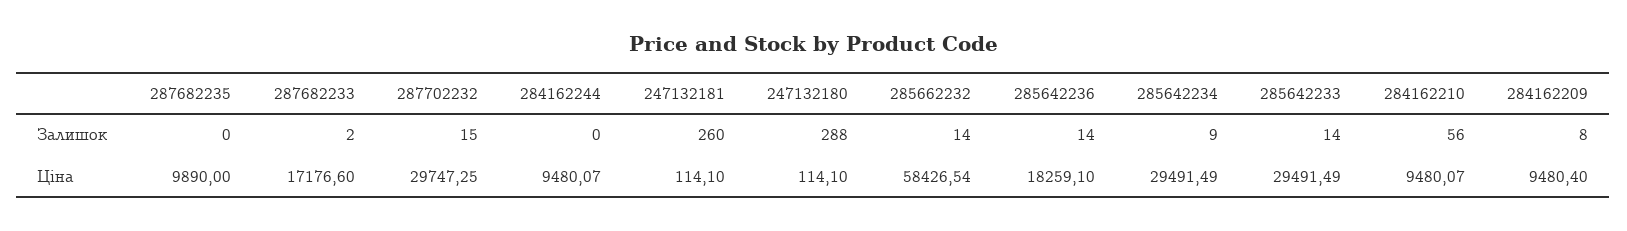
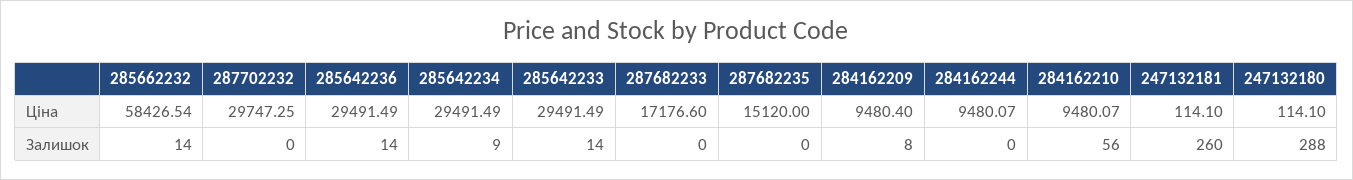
287682233, Залишок: 2 -> 0
287702232, Залишок: 15 -> 0
287682235, Ціна: 9890 -> 15120
285642236, Ціна: 18259.1 -> 29491.49

